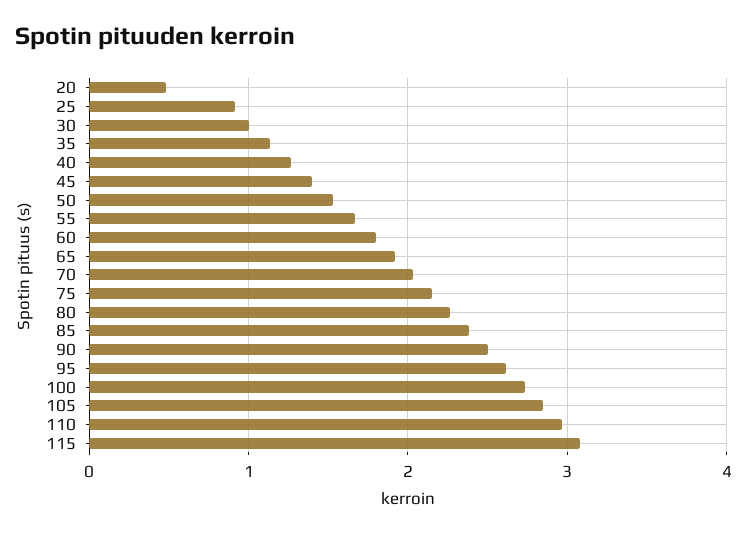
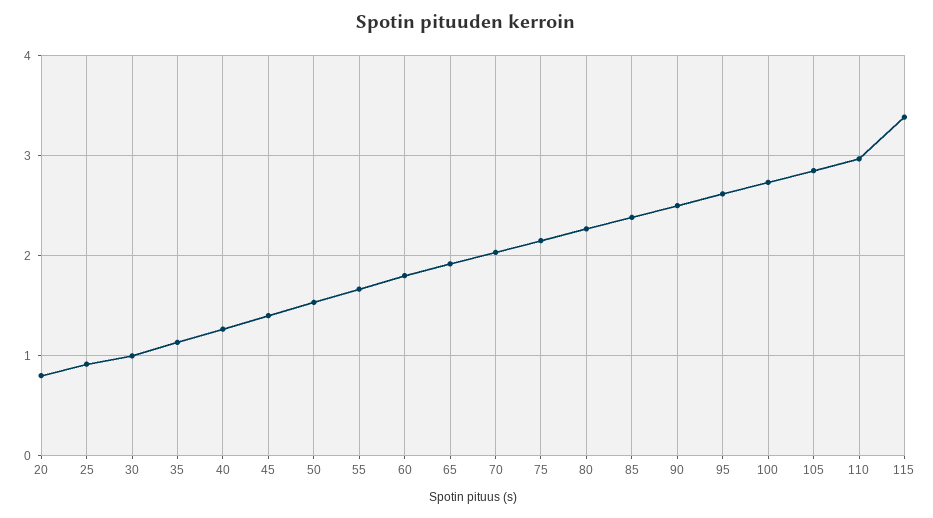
20: 0.5 -> 0.8
115: 3.1 -> 3.4

